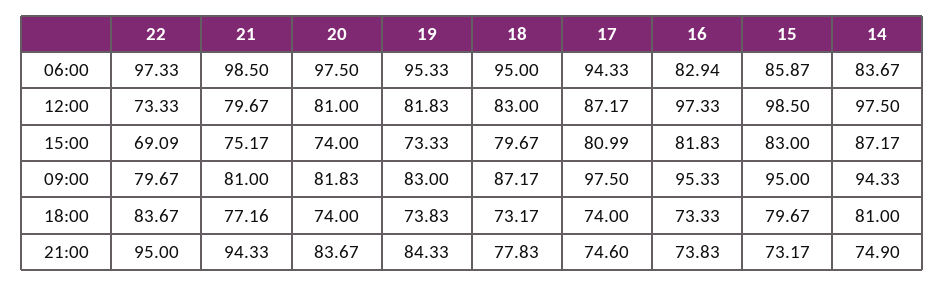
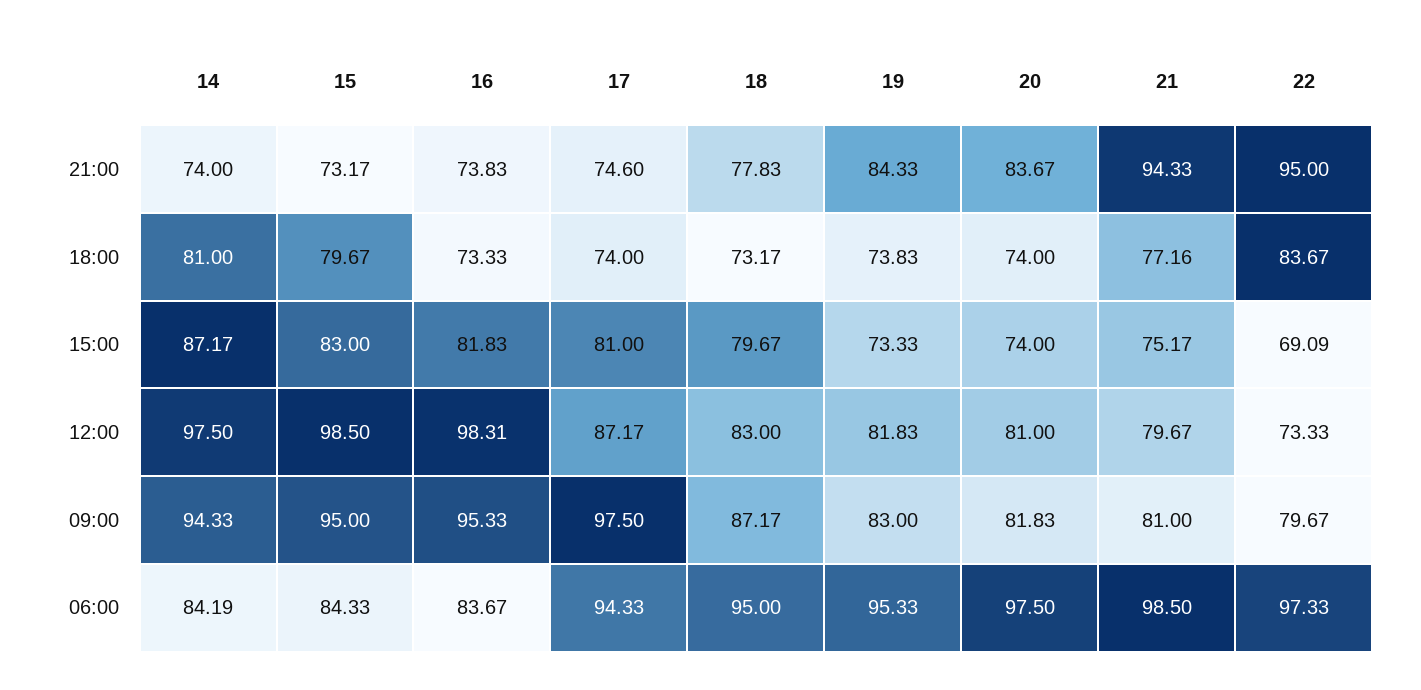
16, 06:00: 82.94 -> 83.67
15, 06:00: 85.87 -> 84.33
14, 06:00: 83.67 -> 84.19
16, 12:00: 97.33 -> 98.31
17, 15:00: 80.99 -> 81
14, 21:00: 74.9 -> 74

